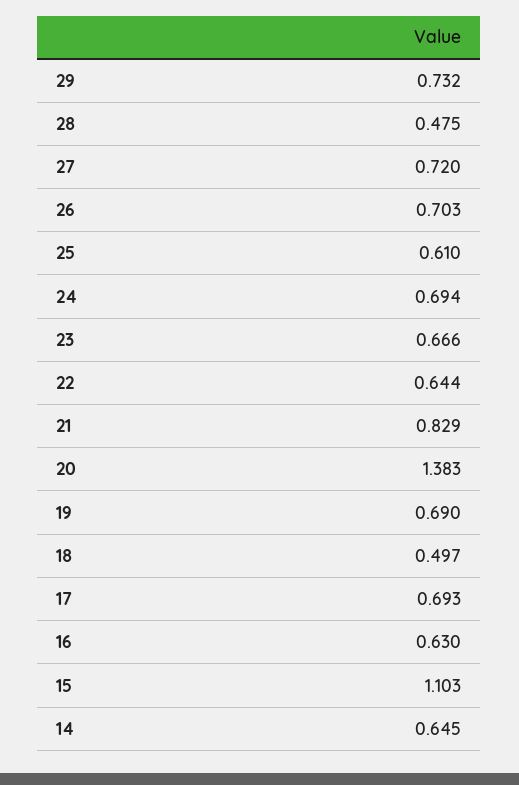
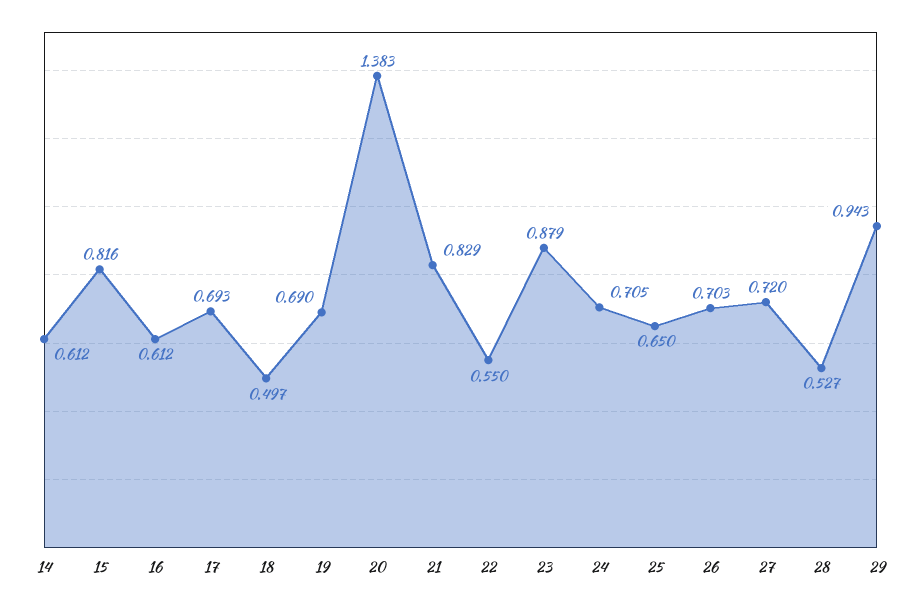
29: 0.732 -> 0.943
28: 0.475 -> 0.527
25: 0.61 -> 0.65
24: 0.694 -> 0.705
23: 0.666 -> 0.879
22: 0.644 -> 0.55
16: 0.63 -> 0.612
15: 1.103 -> 0.816
14: 0.645 -> 0.612

